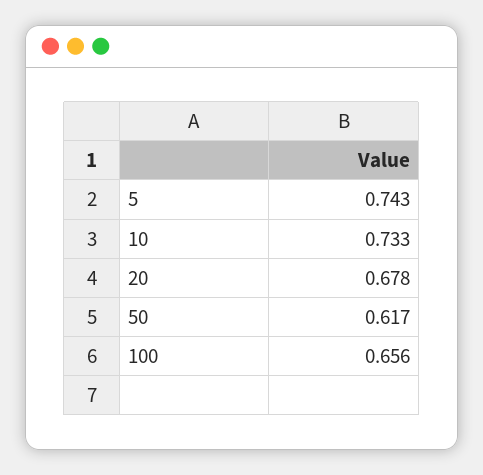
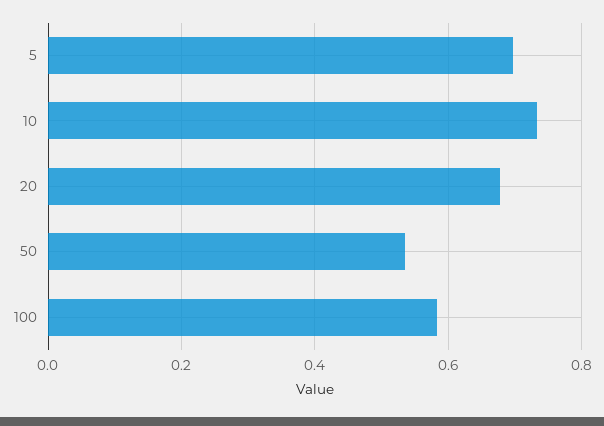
5: 0.743 -> 0.7
50: 0.617 -> 0.54
100: 0.656 -> 0.58

